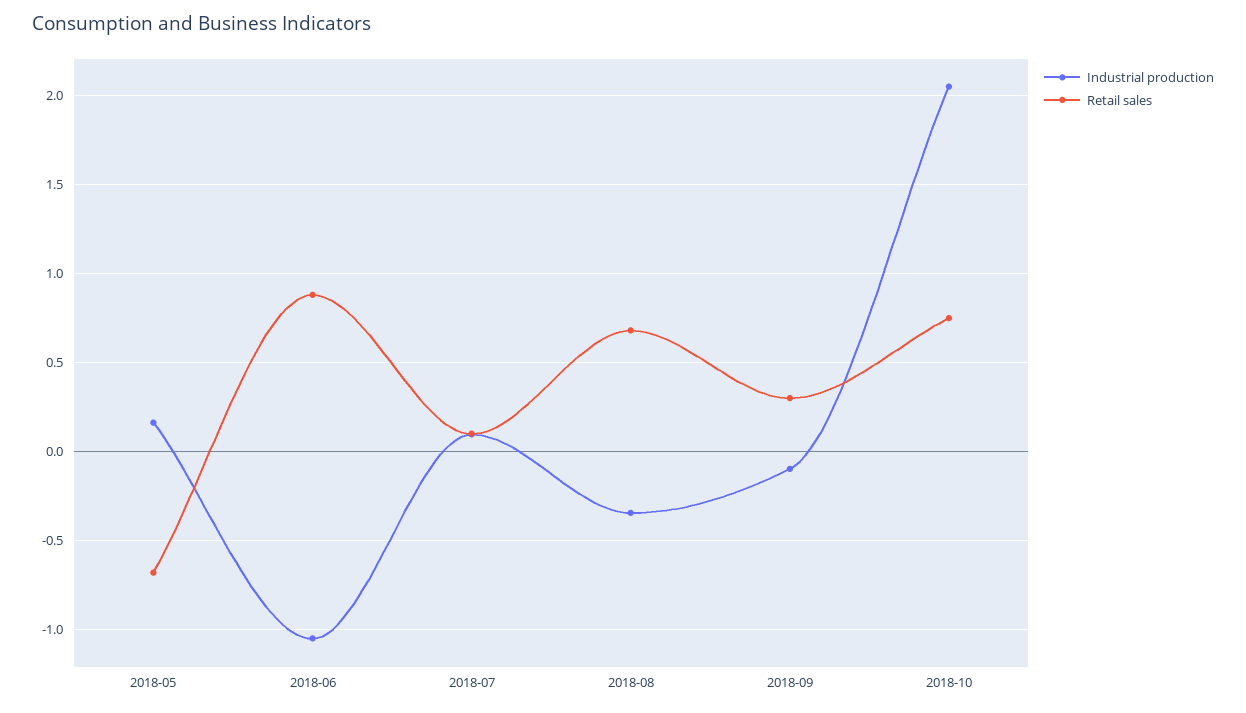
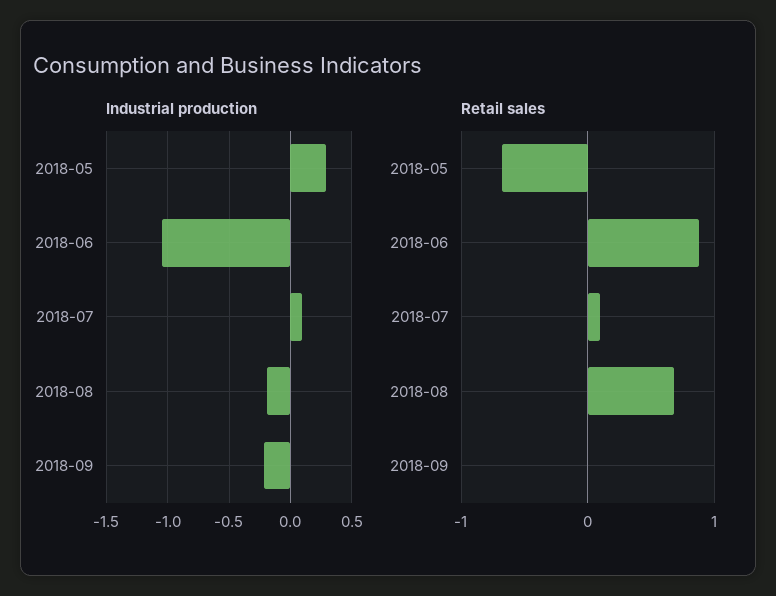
Industrial production, 2018-05: 0.15 -> 0.3
Industrial production, 2018-08: -0.35 -> -0.2
Industrial production, 2018-09: -0.1 -> -0.2
Retail sales, 2018-09: 0.3 -> 0
Industrial production, 2018-10: 2.05 -> none
Retail sales, 2018-10: 0.75 -> none

